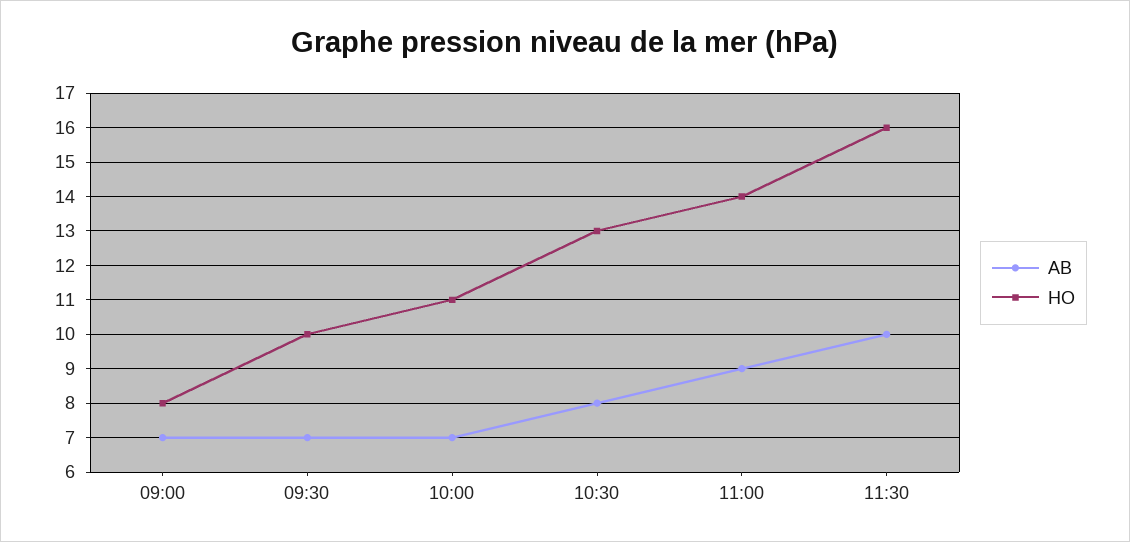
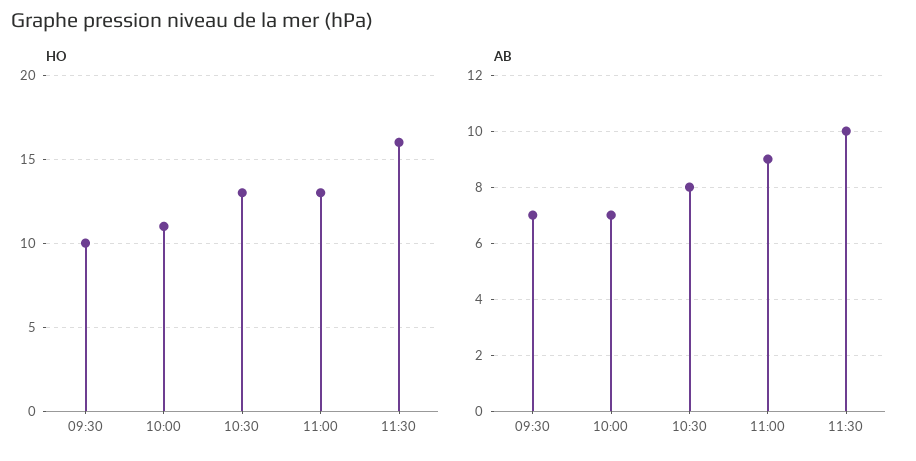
AB, 09:00: 7 -> none
HO, 09:00: 8 -> none
HO, 11:00: 14 -> 13

